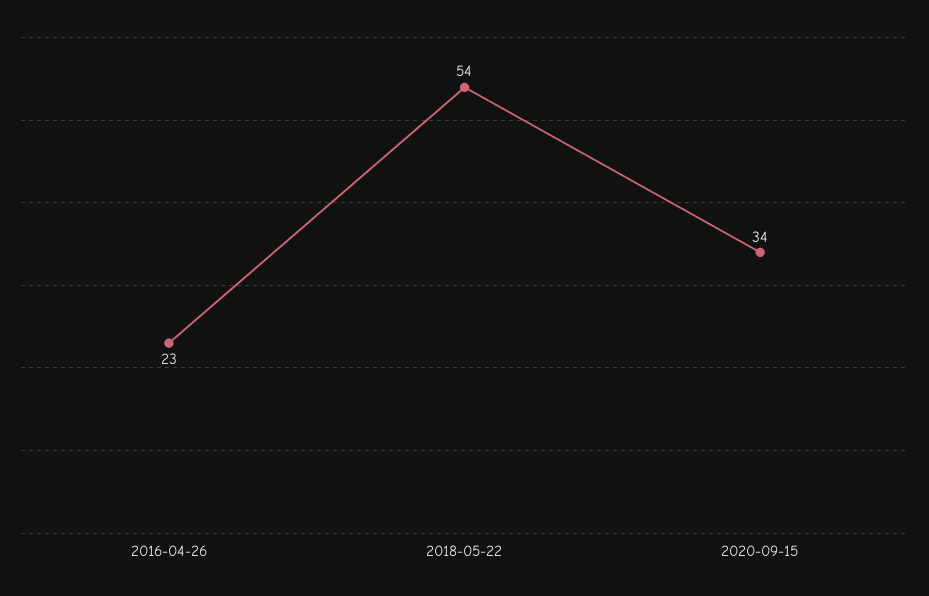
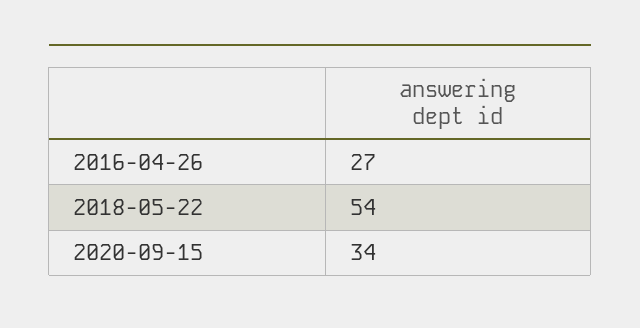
2016-04-26: 23 -> 27

